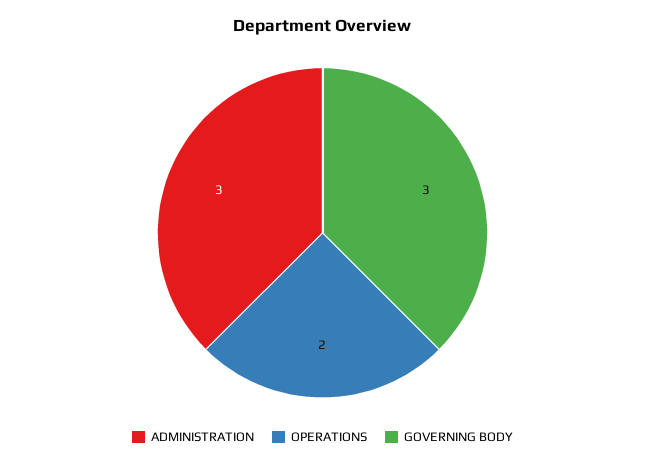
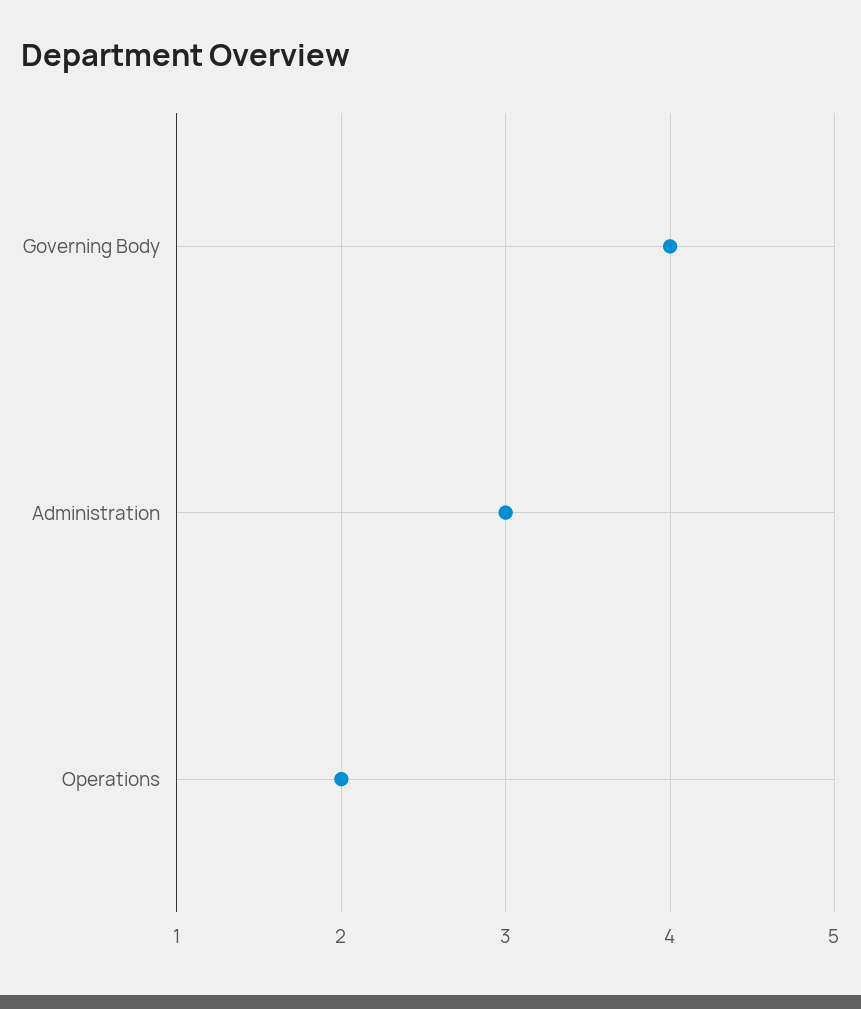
GOVERNING BODY: 3 -> 4

